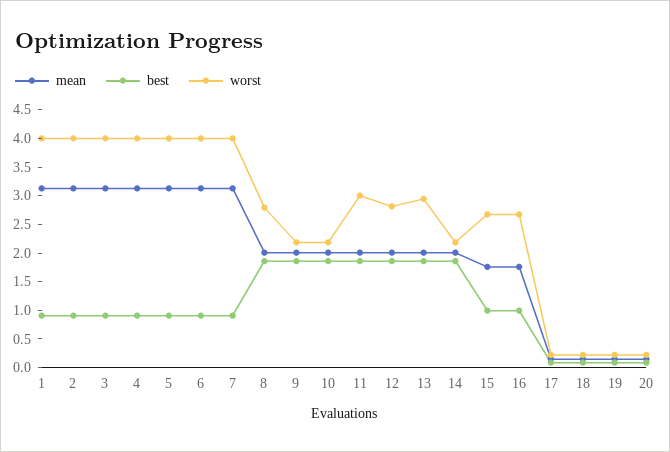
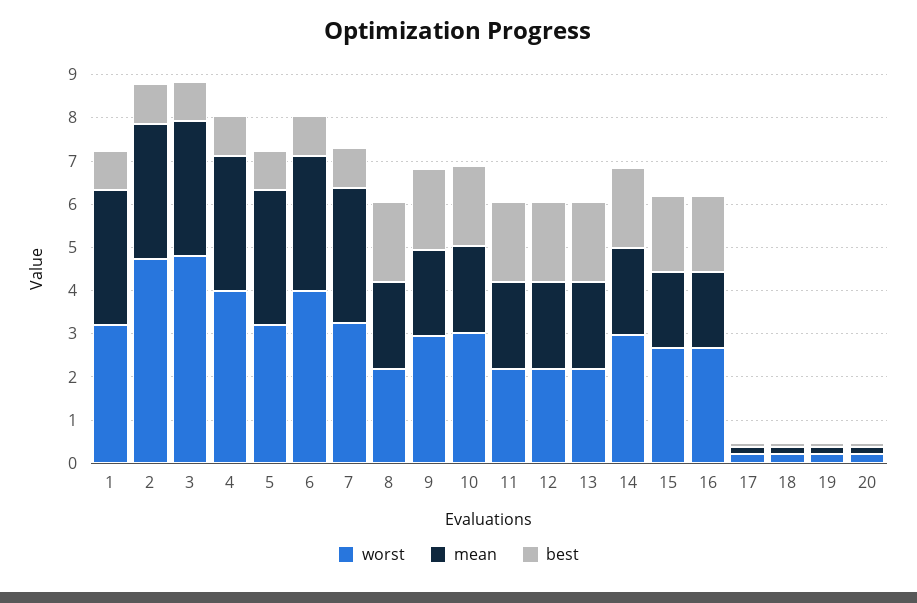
worst, 1: 4 -> 3.2
worst, 2: 4 -> 4.8
worst, 3: 4 -> 4.8
worst, 5: 4 -> 3.2
worst, 7: 4 -> 3.2
worst, 8: 2.75 -> 2.2
worst, 9: 2.25 -> 3
worst, 10: 2.25 -> 3
worst, 11: 3 -> 2.2
worst, 12: 2.75 -> 2.2
worst, 13: 3 -> 2.2
worst, 14: 2.25 -> 3
best, 15: 1 -> 1.8
best, 16: 1 -> 1.8

